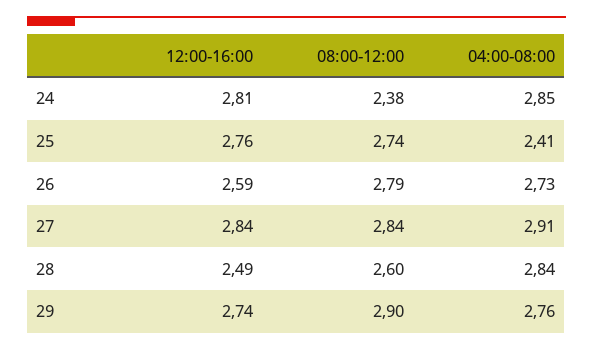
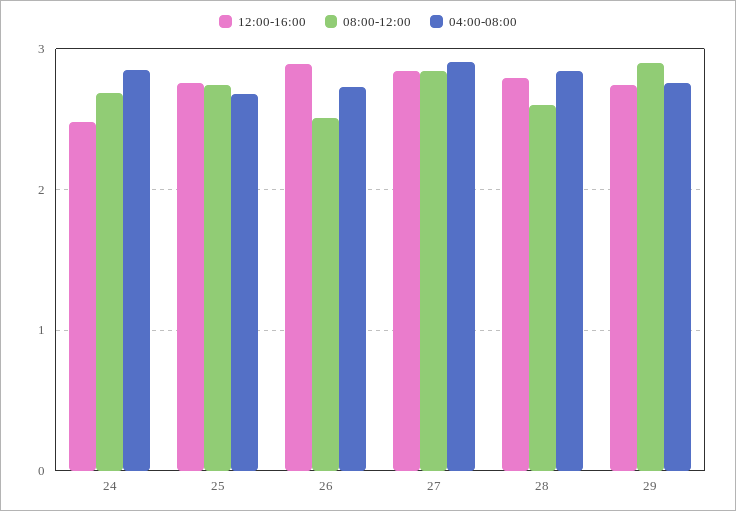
12:00-16:00, 24: 2.81 -> 2.5
08:00-12:00, 24: 2.38 -> 2.7
04:00-08:00, 25: 2.41 -> 2.7
12:00-16:00, 26: 2.59 -> 2.9
08:00-12:00, 26: 2.79 -> 2.5
12:00-16:00, 28: 2.49 -> 2.8

